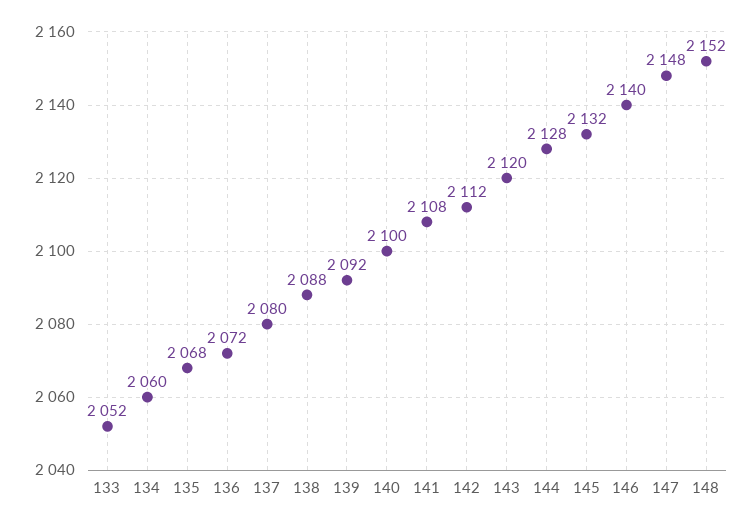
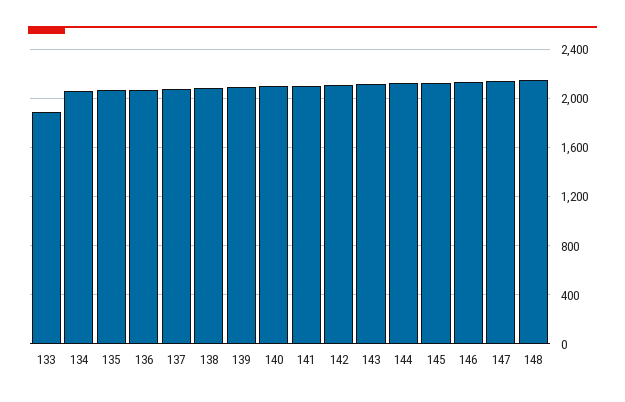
133: 2052 -> 1900

